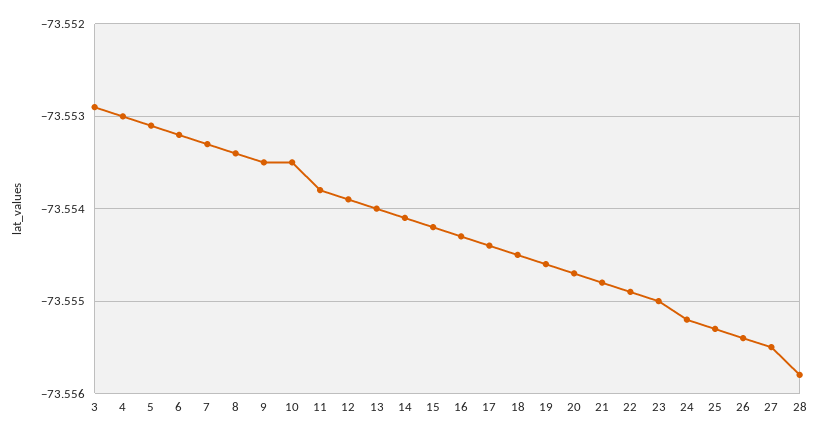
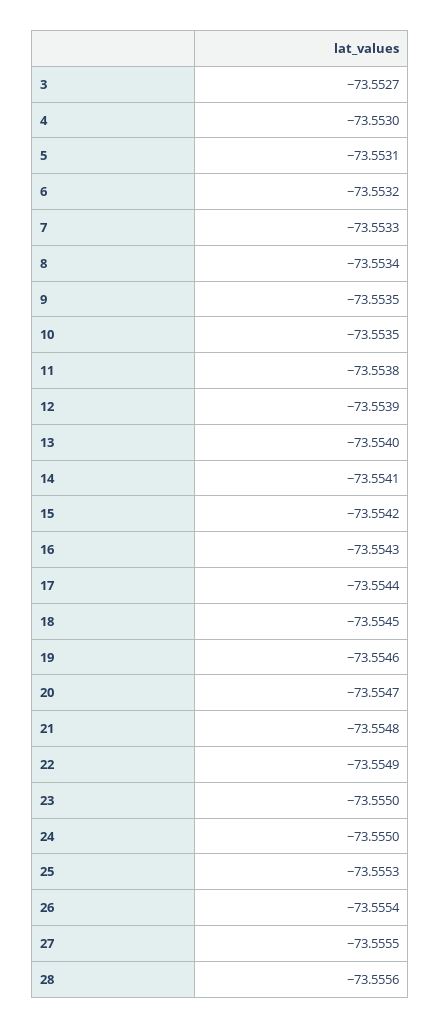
3: -73.5529 -> -73.5527
24: -73.5552 -> -73.555
28: -73.5558 -> -73.5556

